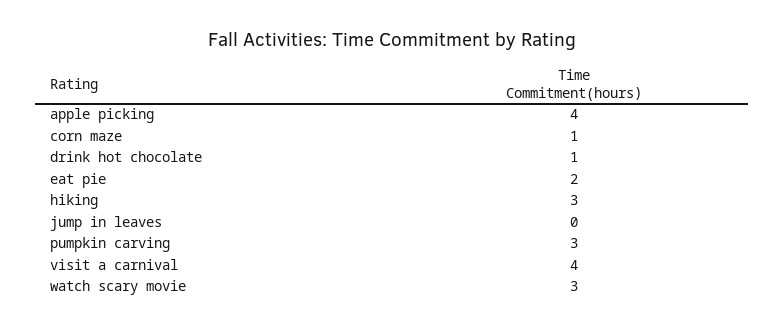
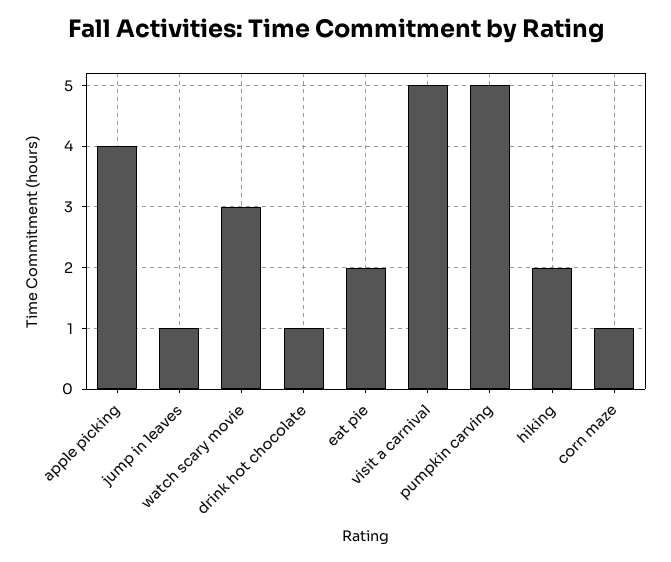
hiking: 3 -> 2
jump in leaves: 0 -> 1
pumpkin carving: 3 -> 5
visit a carnival: 4 -> 5

